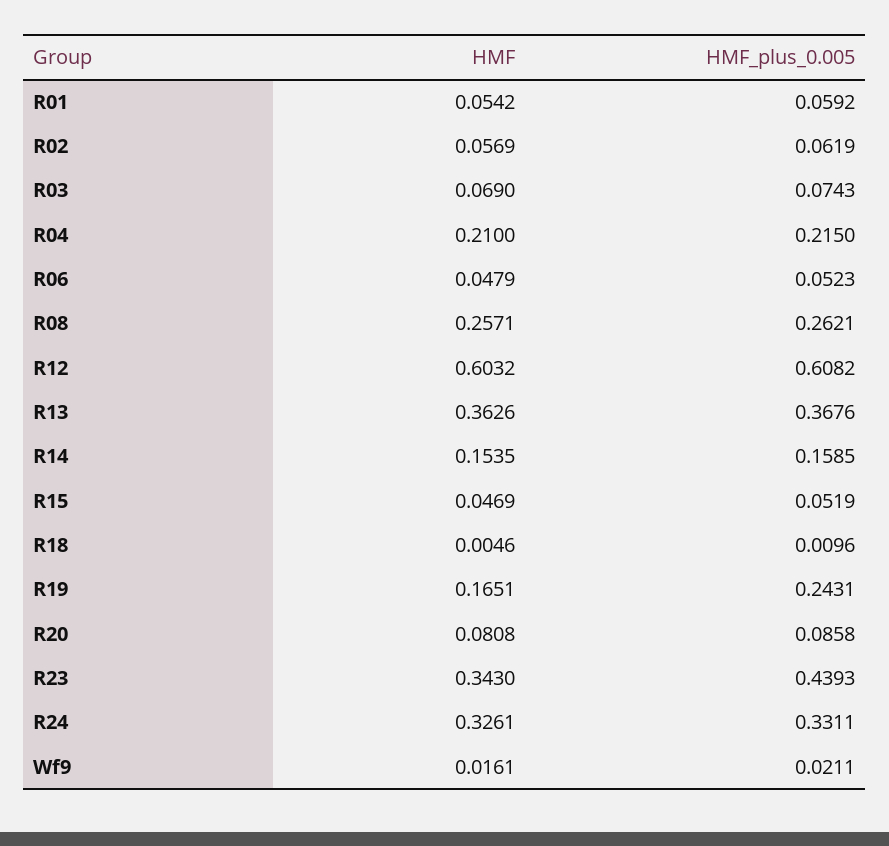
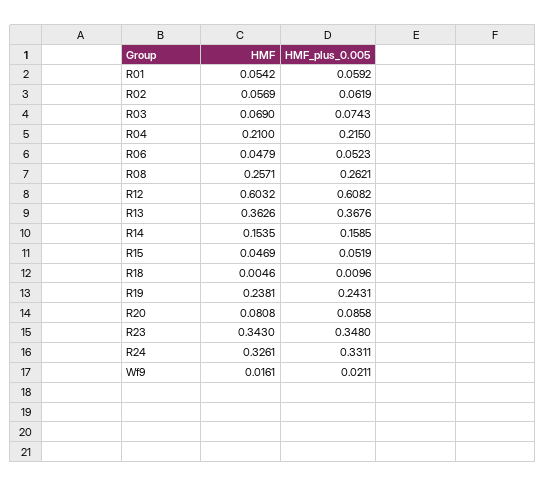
HMF, R19: 0.1651 -> 0.2381
HMF_plus_0.005, R23: 0.4393 -> 0.348

